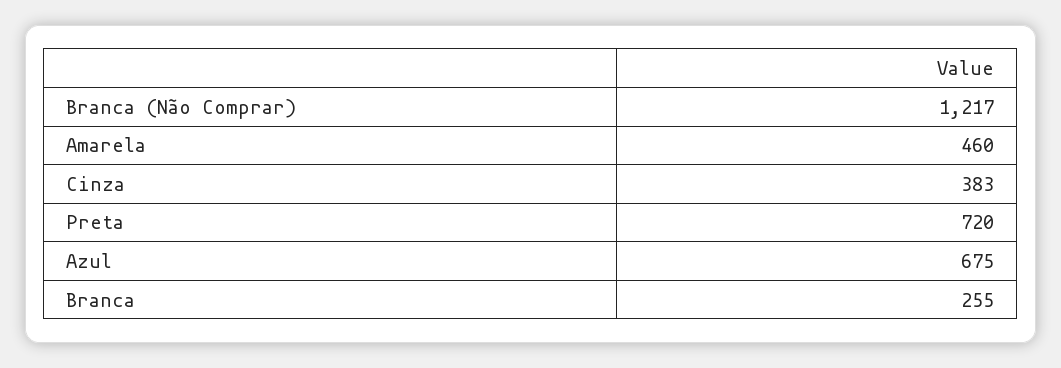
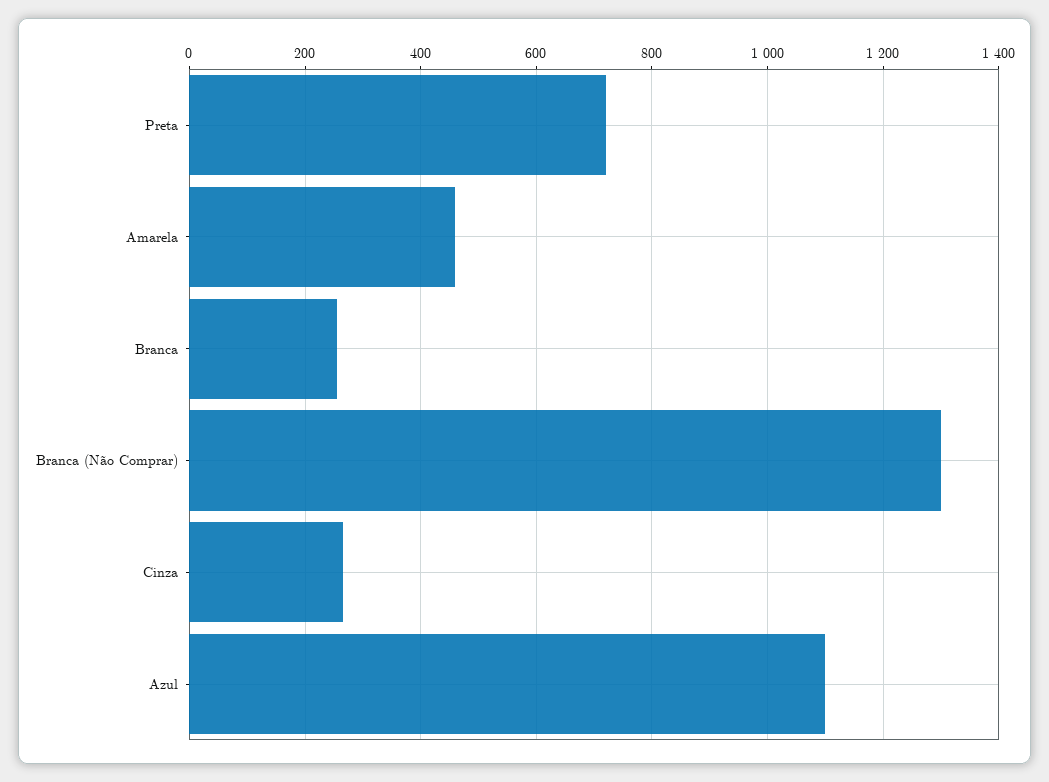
Branca (Não Comprar): 1217 -> 1300
Cinza: 383 -> 260
Azul: 675 -> 1100

